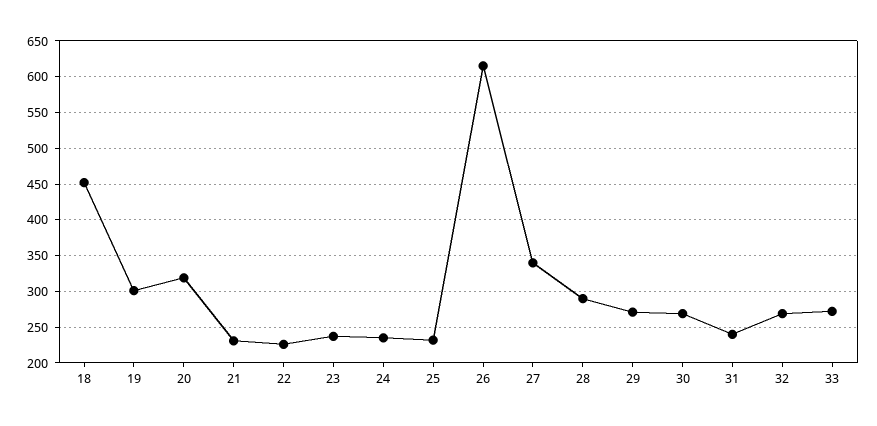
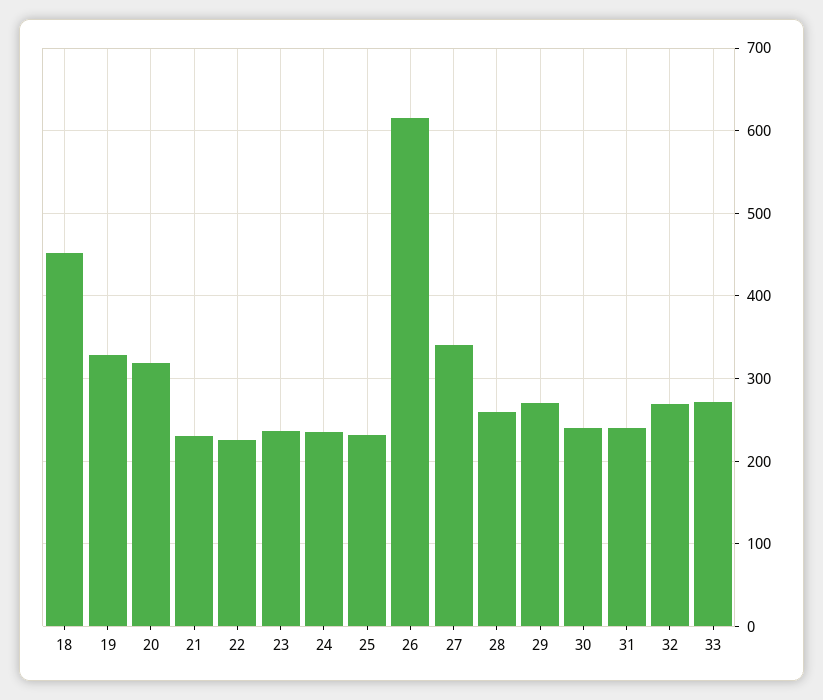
19: 300 -> 330
28: 290 -> 260
30: 270 -> 240

